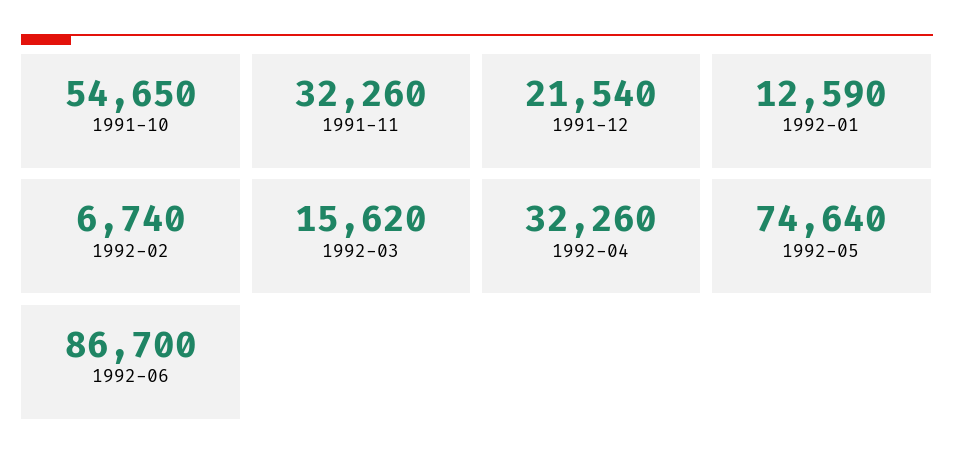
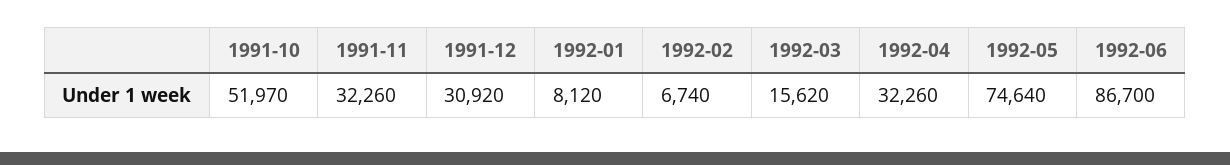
1991-10: 54650 -> 51970
1991-12: 21540 -> 30920
1992-01: 12590 -> 8120

